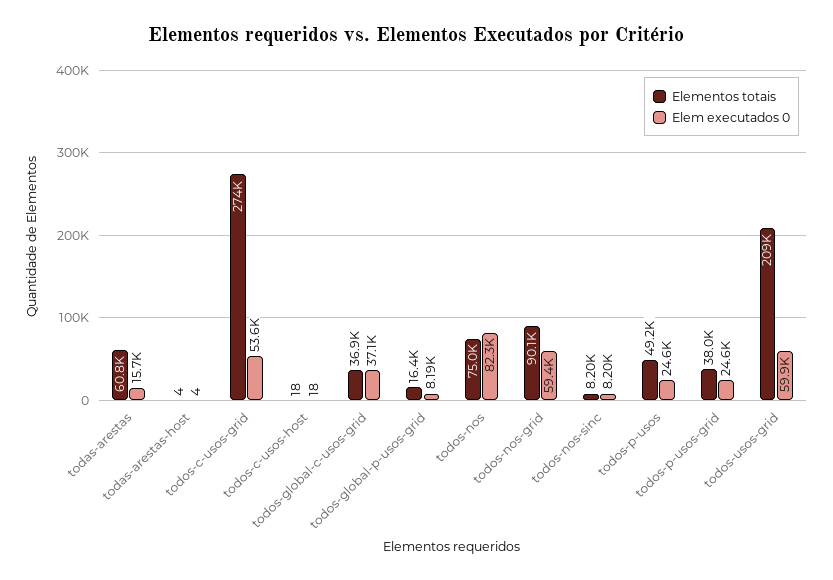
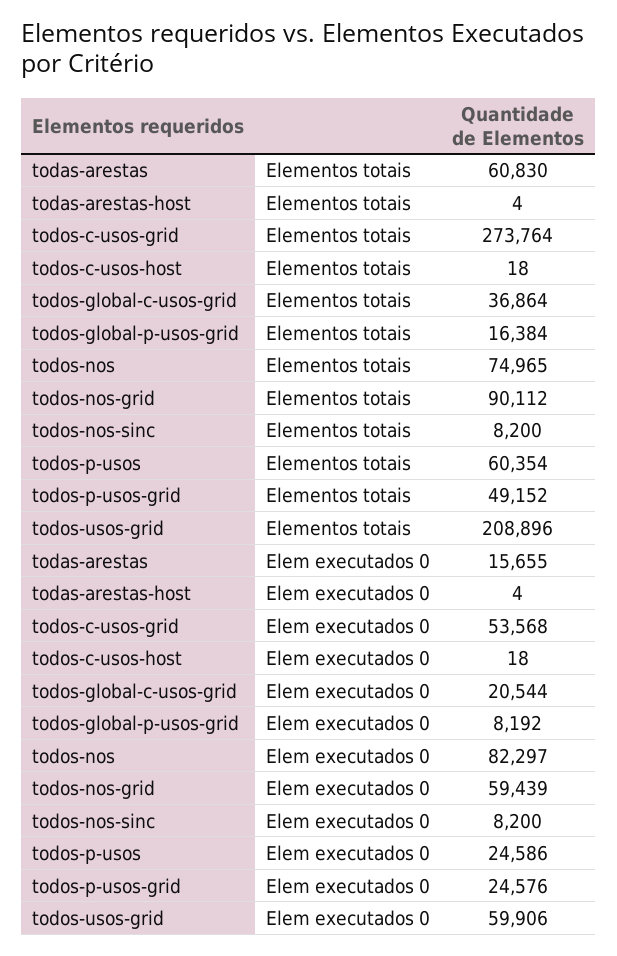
Elem executados 0, todos-global-c-usos-grid: 37100 -> 20544
Elementos totais, todos-p-usos: 49200 -> 60354
Elementos totais, todos-p-usos-grid: 38000 -> 49152

